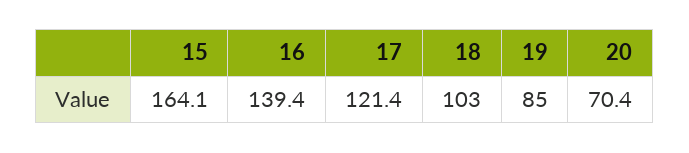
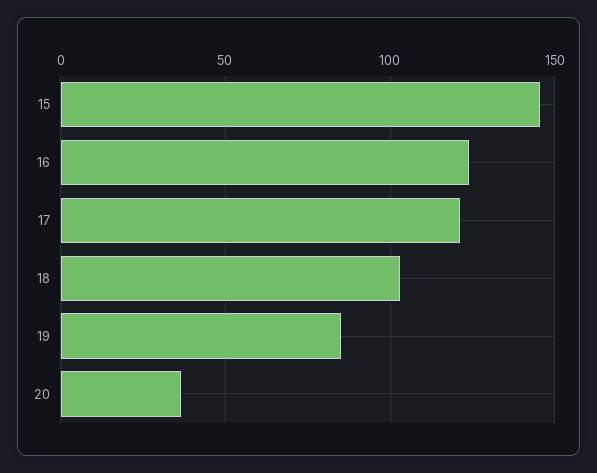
15: 164.1 -> 145
16: 139.4 -> 125
20: 70.4 -> 35

